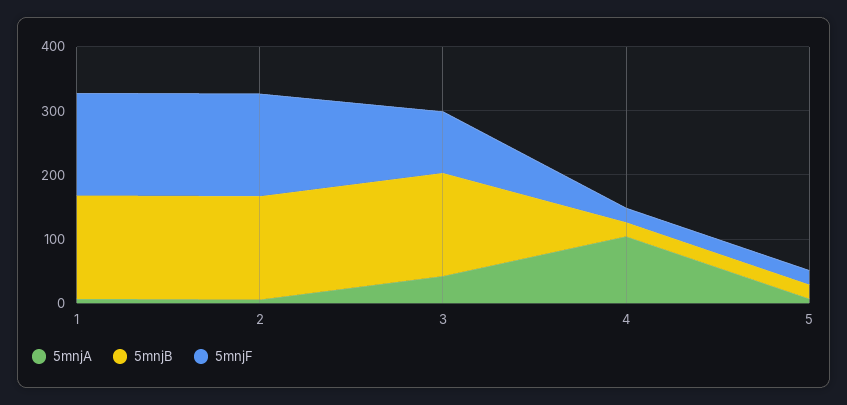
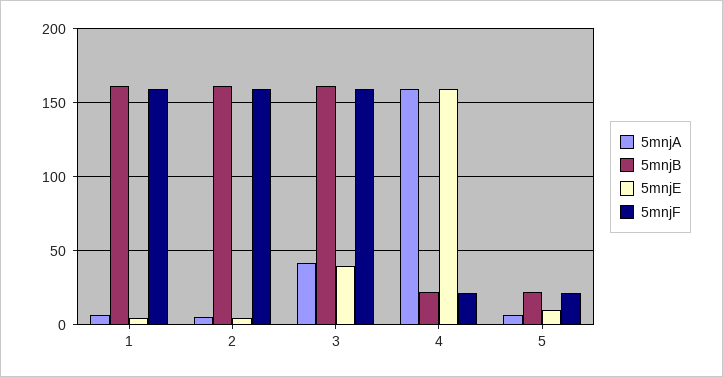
5mnjF, 3: 100 -> 160
5mnjA, 4: 100 -> 160
5mnjE, 1: none -> 5
5mnjE, 2: none -> 5
5mnjE, 3: none -> 40
5mnjE, 4: none -> 160
5mnjE, 5: none -> 10

